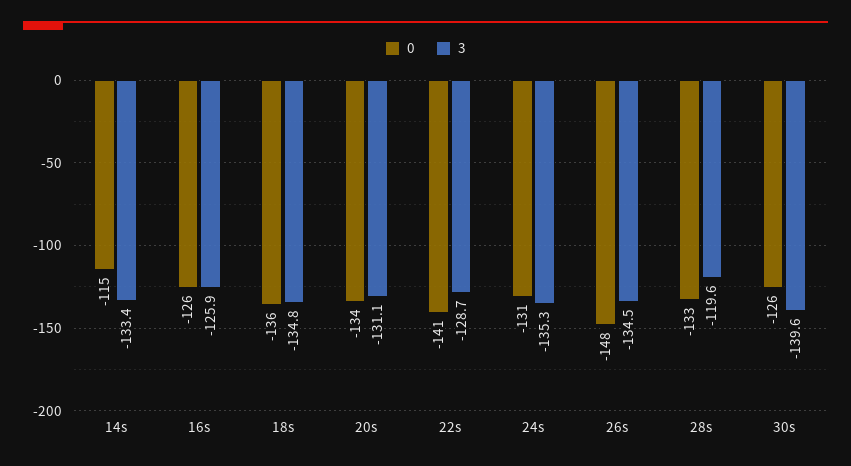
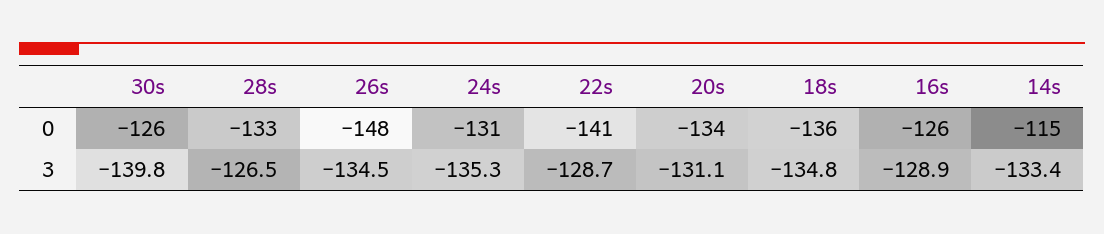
3, 16s: -125.9 -> -128.9
3, 28s: -119.6 -> -126.5
3, 30s: -139.6 -> -139.8

